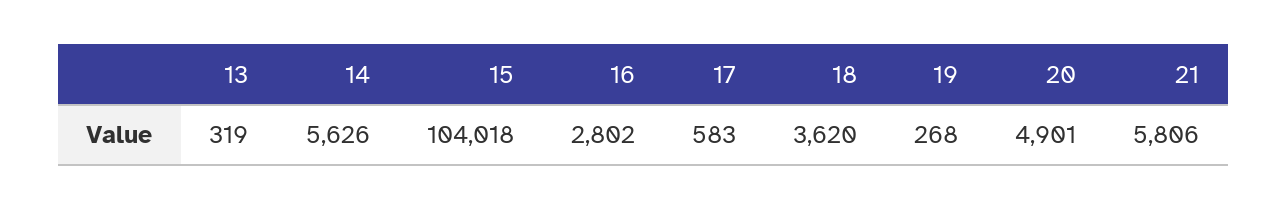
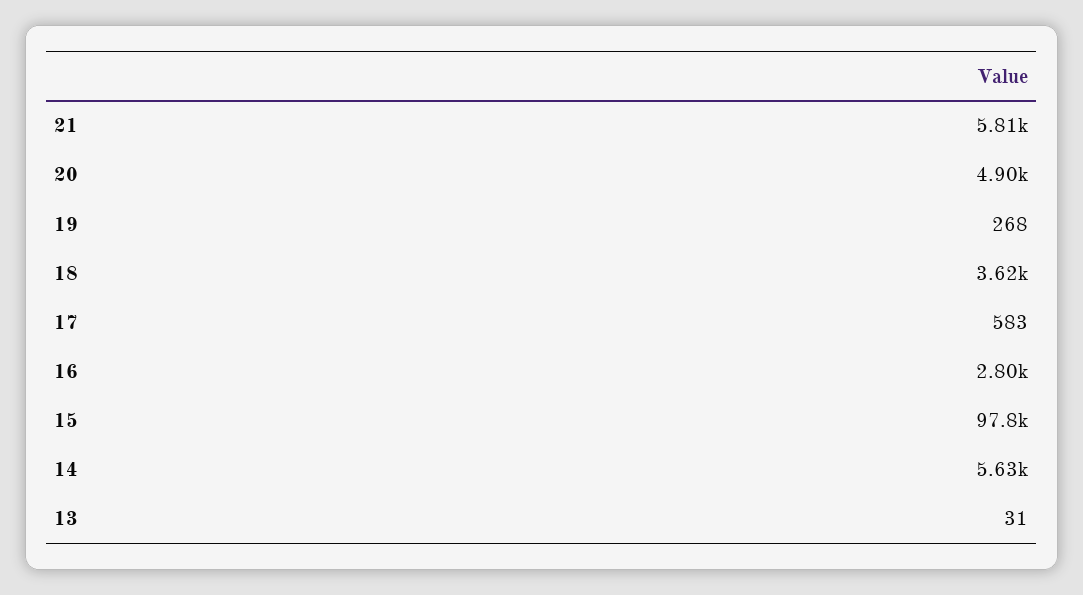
13: 319 -> 31
15: 104018 -> 97800

